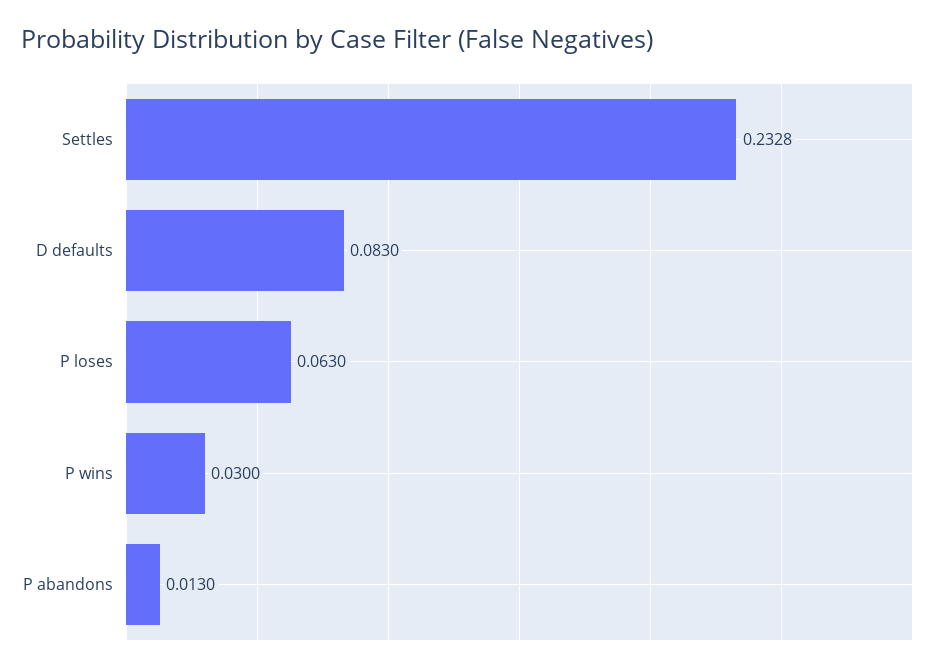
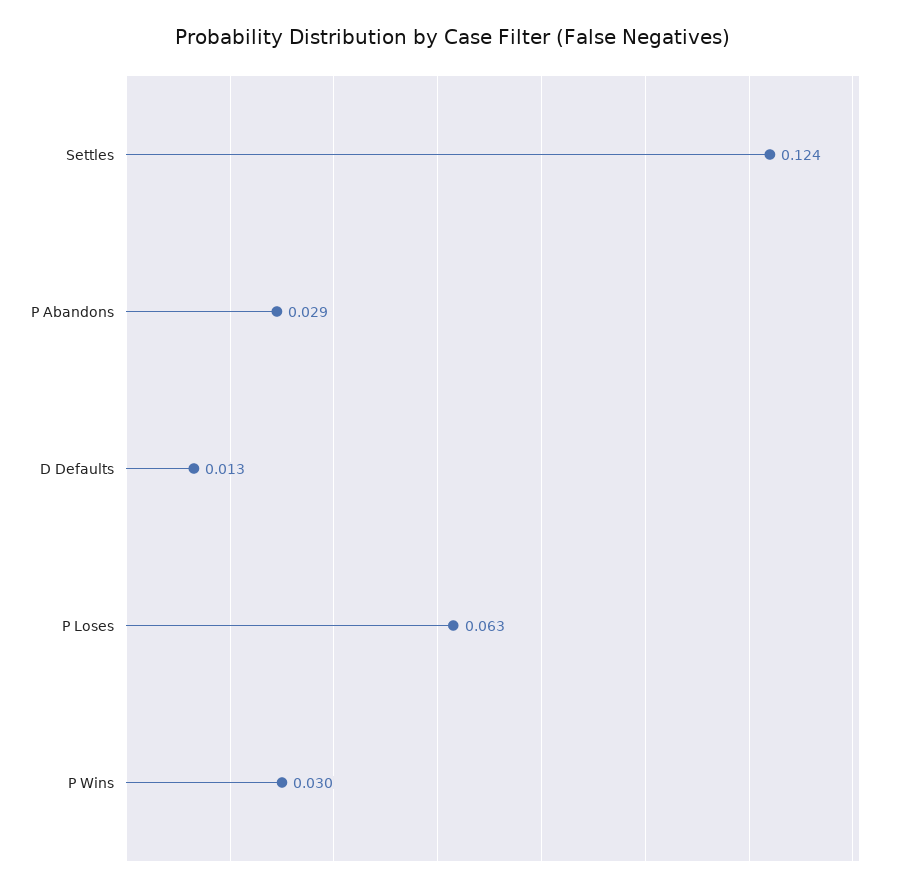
Settles: 0.2328 -> 0.124
D defaults: 0.083 -> 0.013
P abandons: 0.013 -> 0.029

